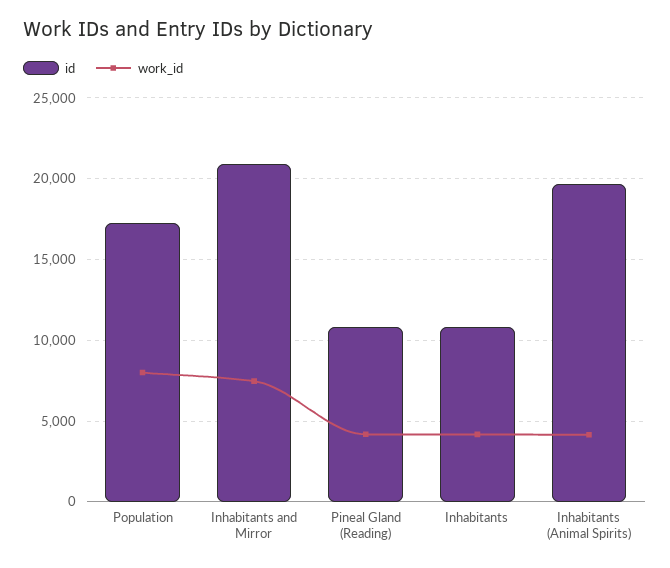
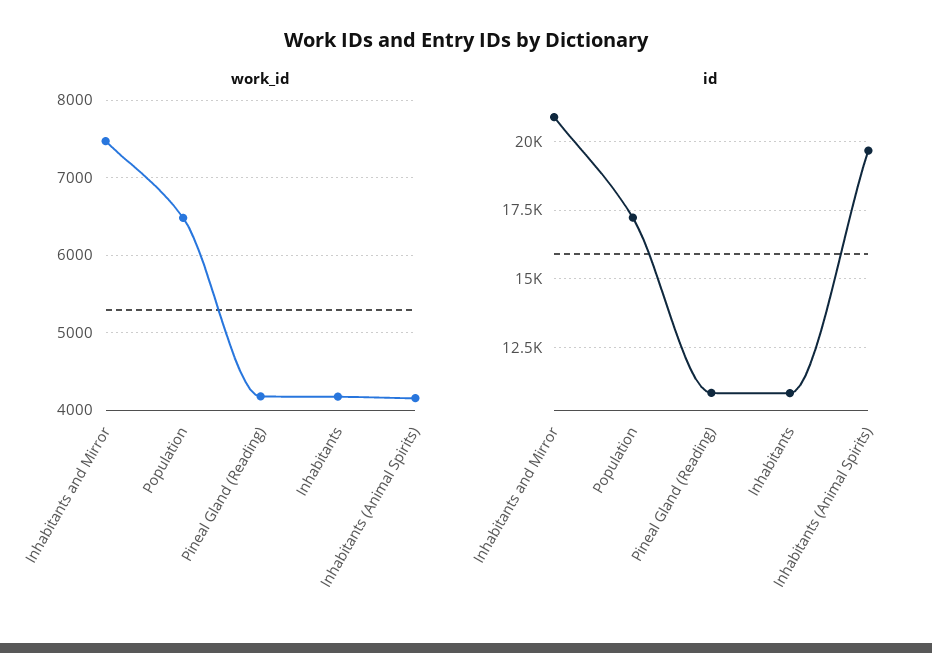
work_id, Population: 8000 -> 6500

